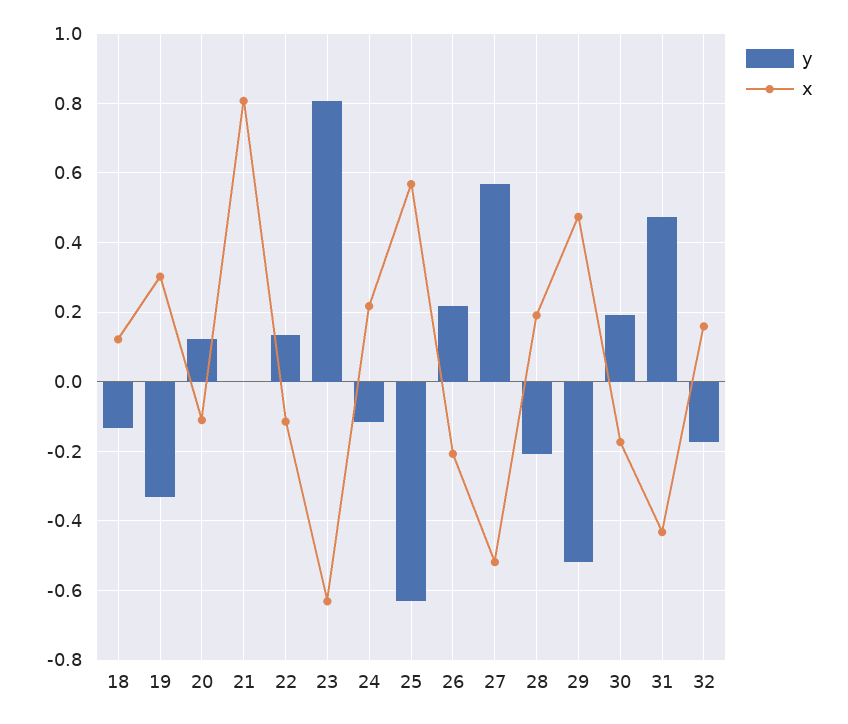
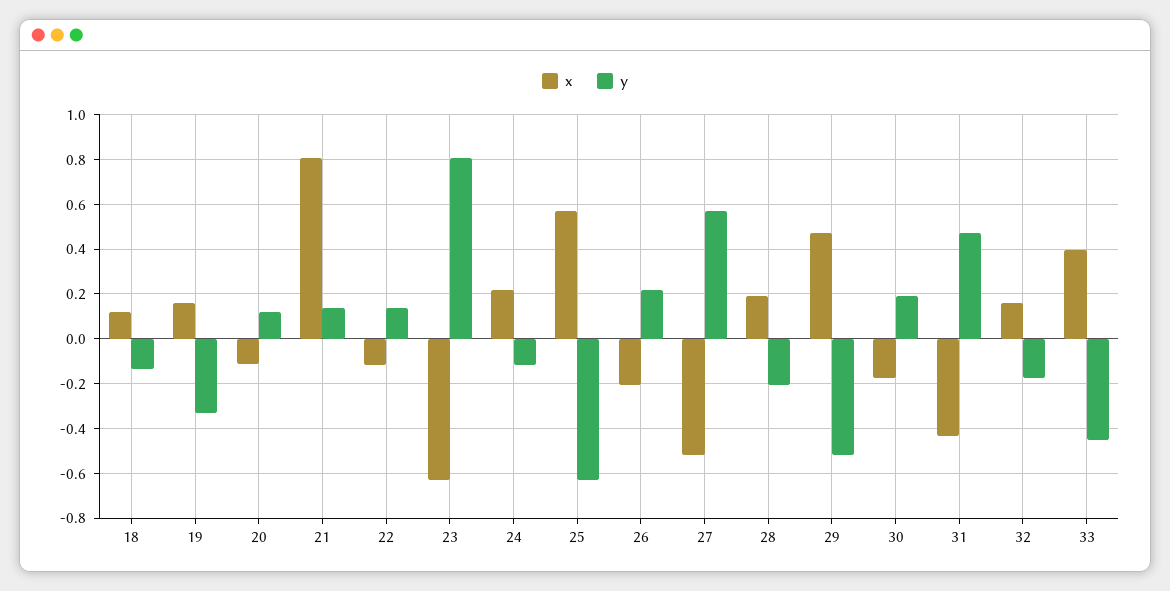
x, 19: 0.3 -> 0.15
y, 21: 0 -> 0.15
x, 33: none -> 0.4
y, 33: none -> -0.45

